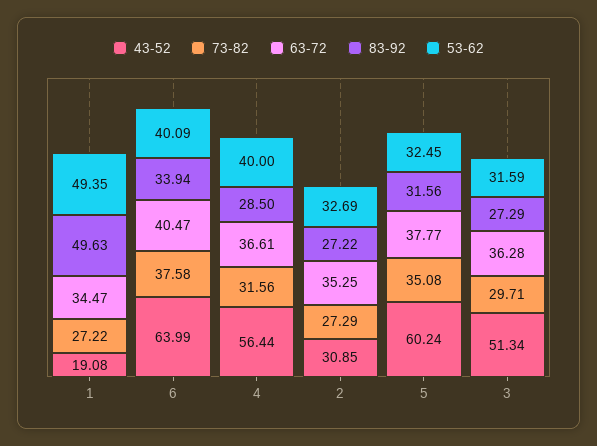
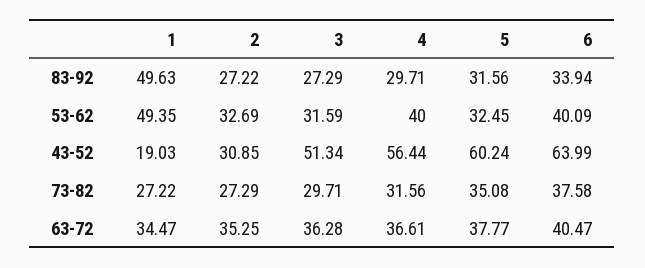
43-52, 1: 19.08 -> 19.03
83-92, 4: 28.5 -> 29.71

